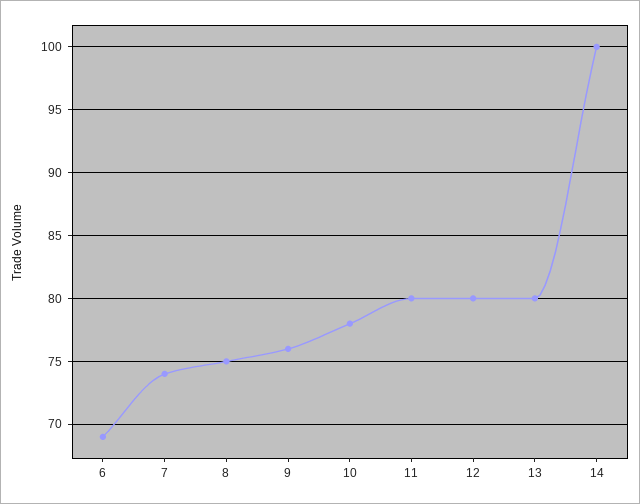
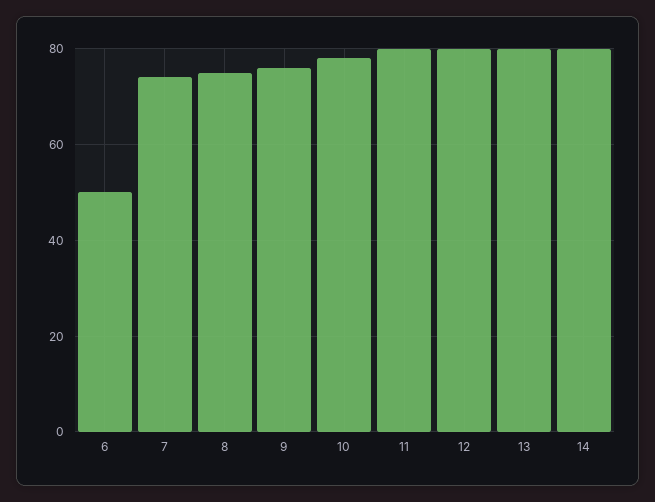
6: 69 -> 50
14: 100 -> 80

